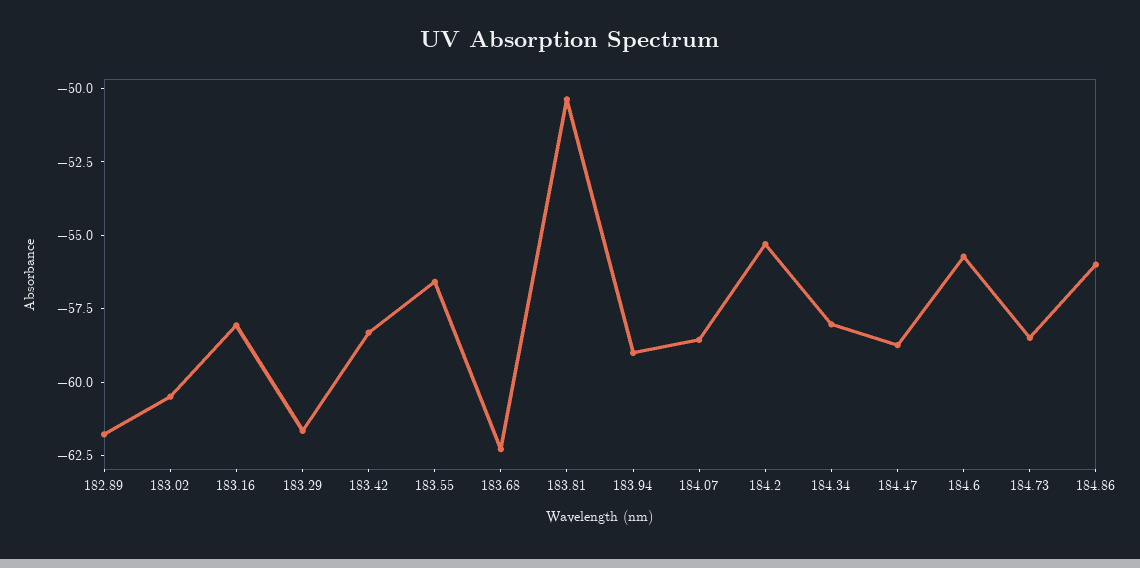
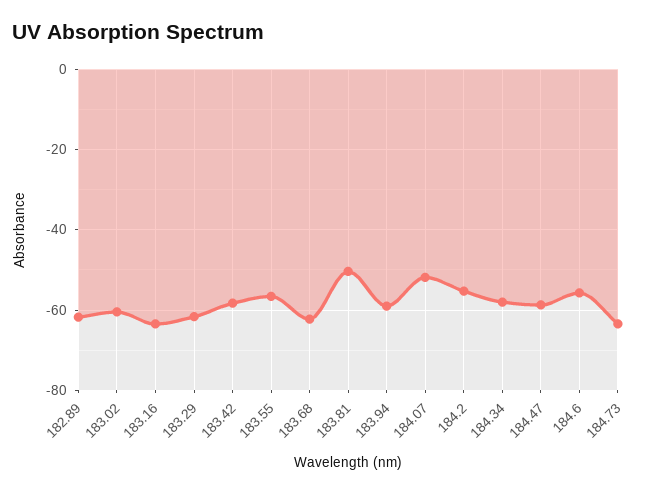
183.16: -58 -> -64
184.07: -58.5 -> -52
184.73: -58.5 -> -64
184.86: -56 -> none

